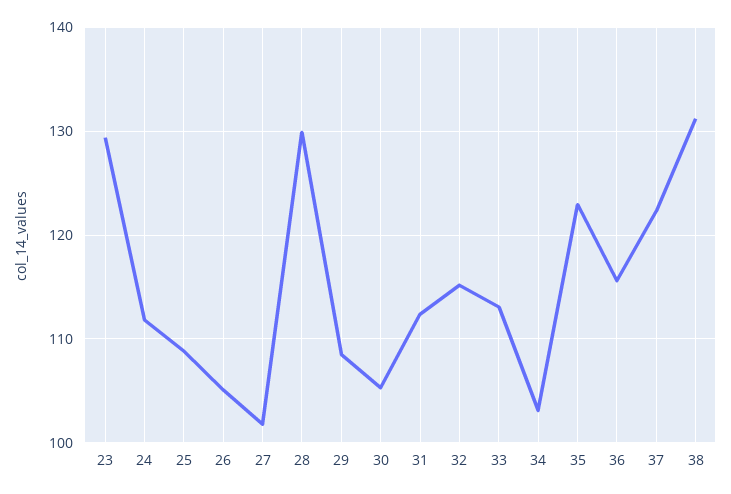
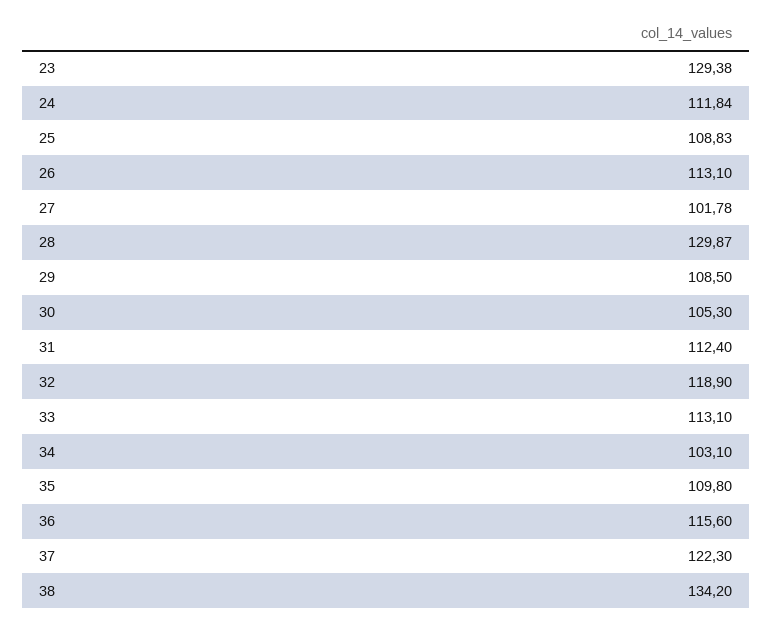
26: 105 -> 113.1
32: 115 -> 118.9
35: 123 -> 109.8
38: 131 -> 134.2

